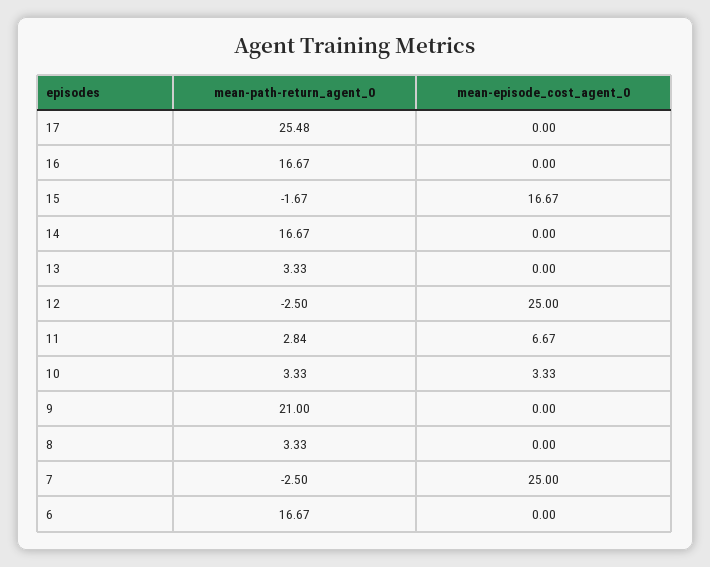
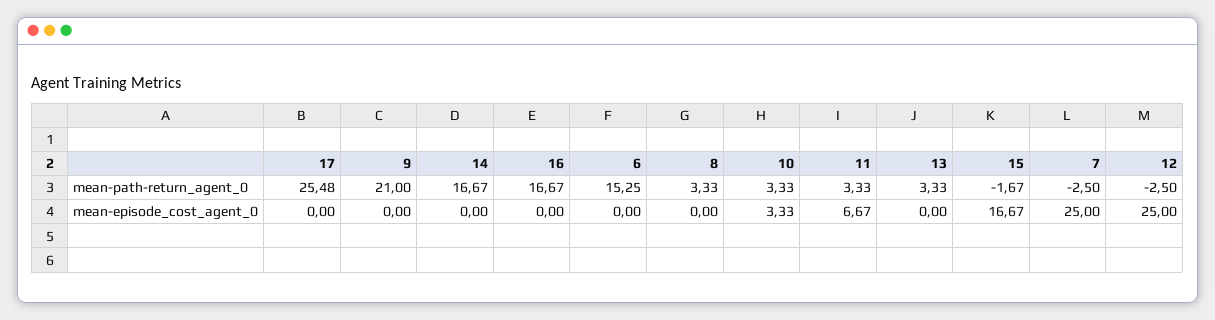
mean-path-return_agent_0, 11: 2.84 -> 3.33
mean-path-return_agent_0, 6: 16.67 -> 15.25

